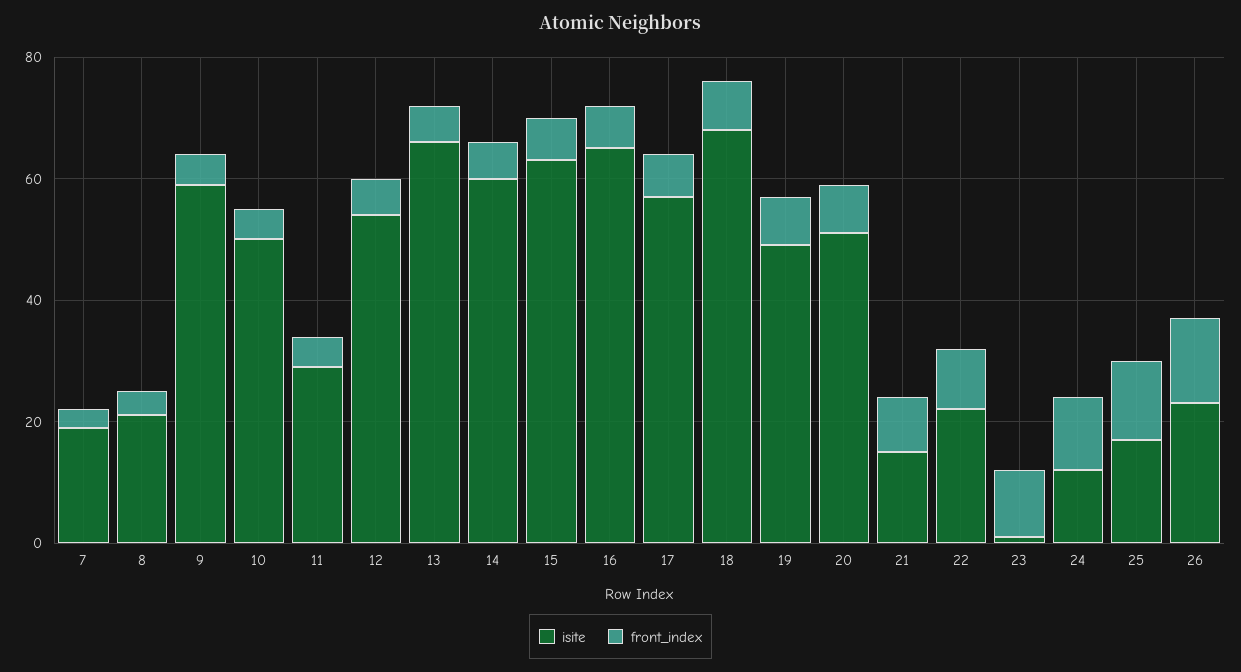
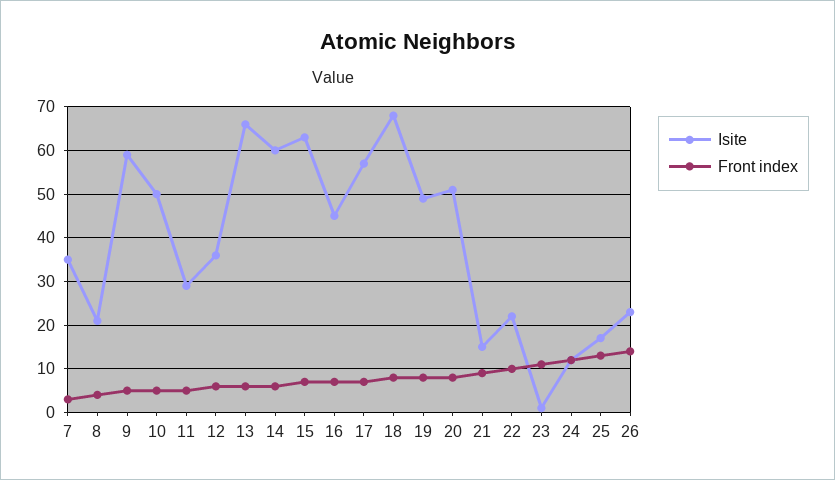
isite, 7: 20 -> 35
isite, 12: 55 -> 35
isite, 16: 65 -> 45

